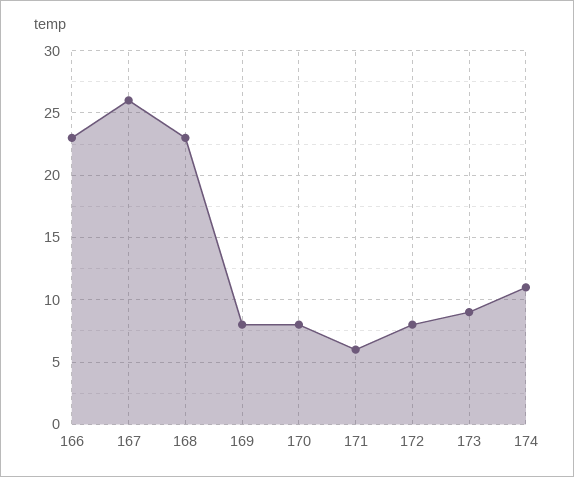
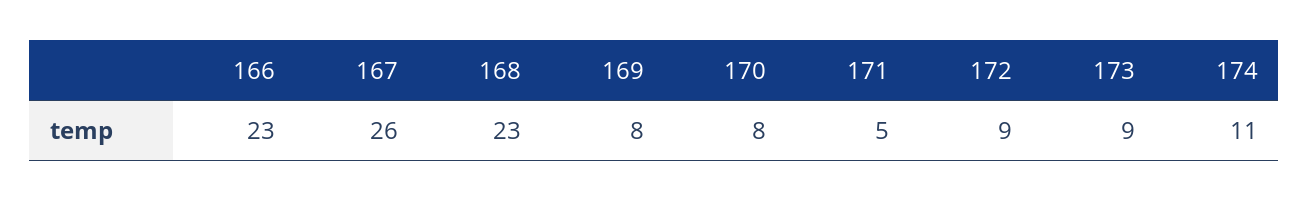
171: 6 -> 5
172: 8 -> 9

